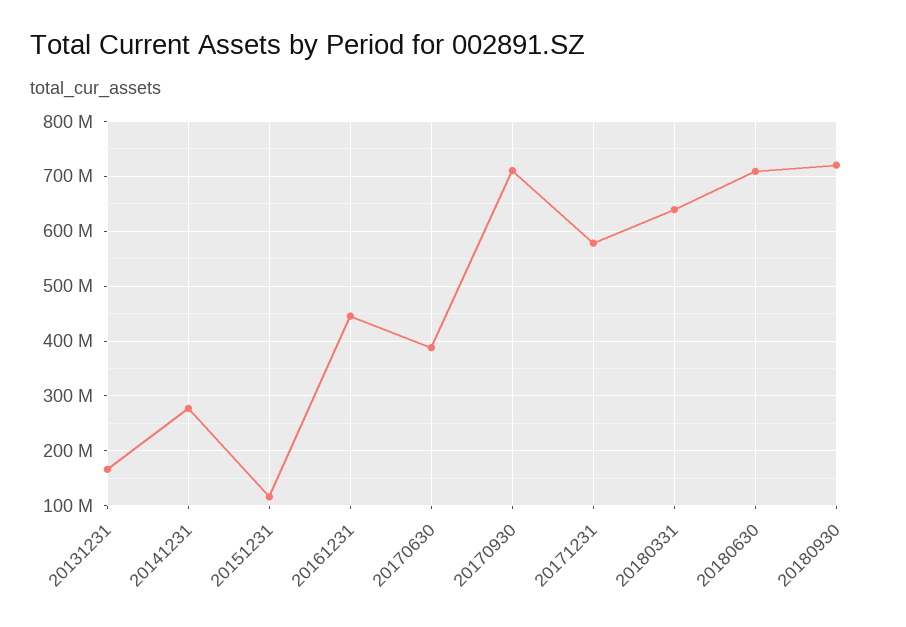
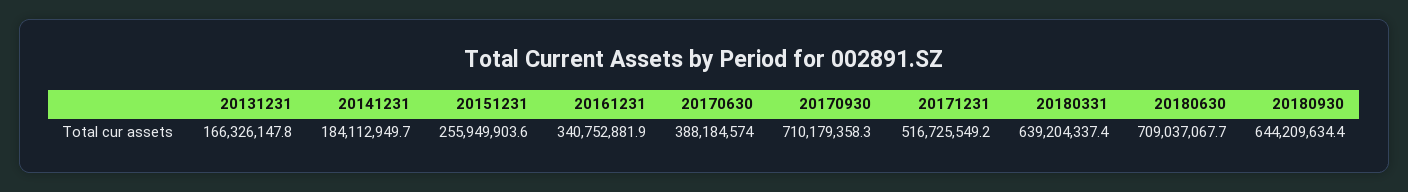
20141231: 280000000 -> 184112949.7
20151231: 120000000 -> 255949903.6
20161231: 440000000 -> 340752881.9
20171231: 580000000 -> 516725549.2
20180930: 720000000 -> 644209634.4

